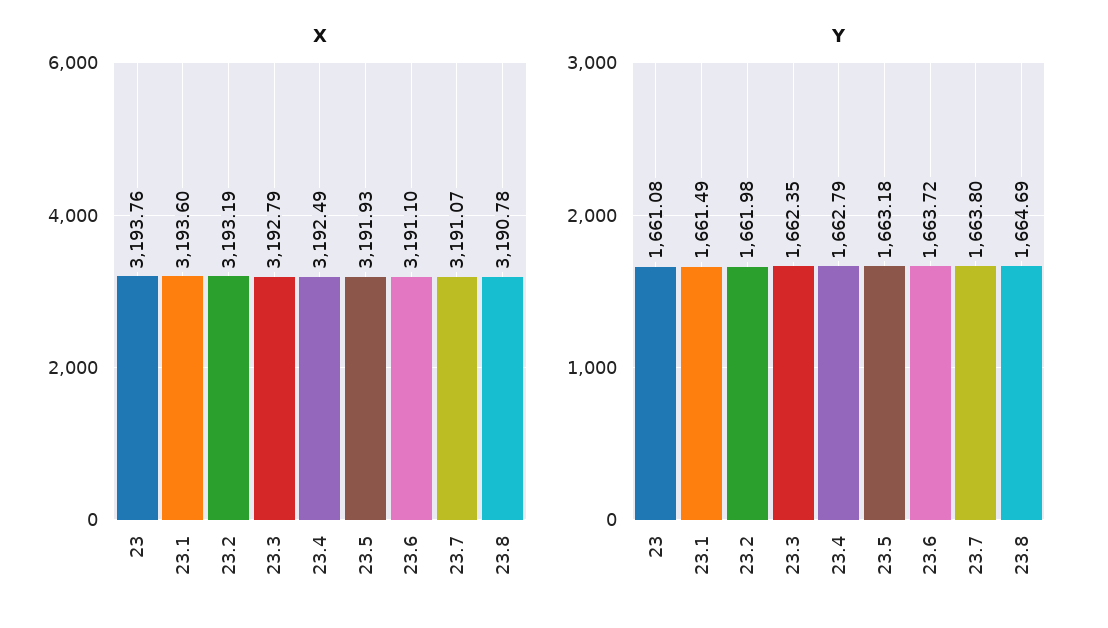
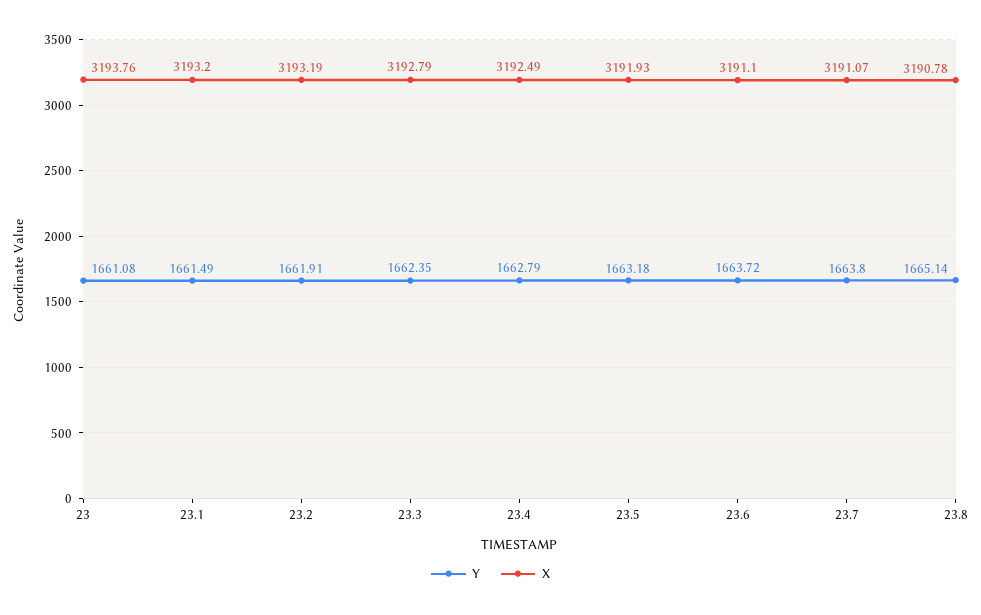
X, 23.1: 3193.6 -> 3193.2
Y, 23.2: 1661.98 -> 1661.91
Y, 23.8: 1664.69 -> 1665.14

